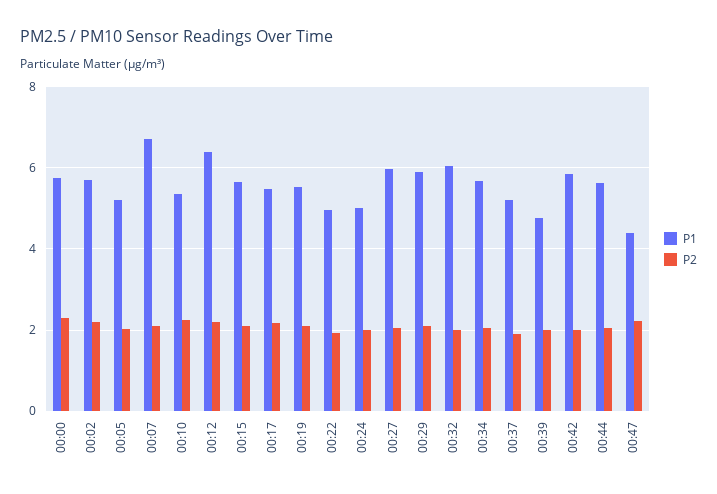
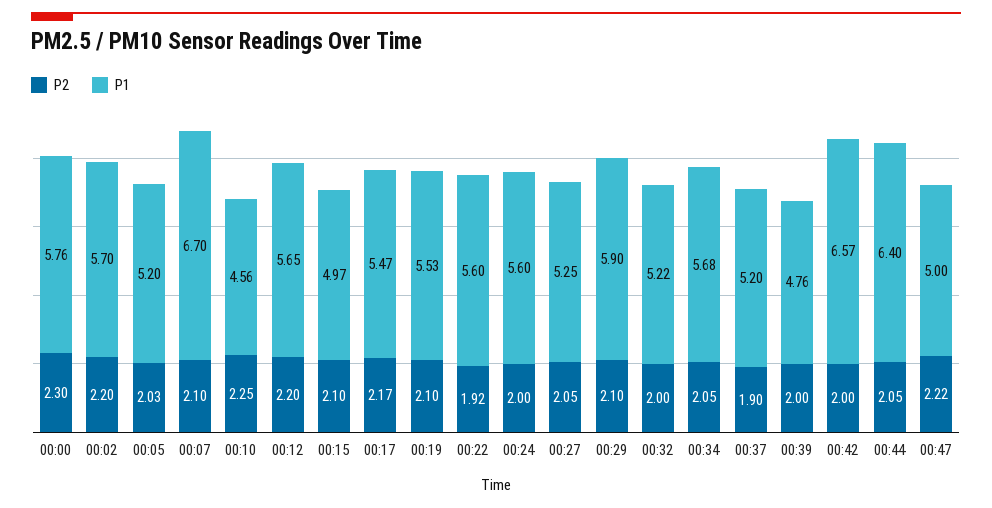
P1, 00:10: 5.4 -> 4.56
P1, 00:12: 6.4 -> 5.65
P1, 00:15: 5.6 -> 4.97
P1, 00:22: 5 -> 5.6
P1, 00:24: 5 -> 5.6
P1, 00:27: 6 -> 5.25
P1, 00:32: 6 -> 5.22
P1, 00:42: 5.8 -> 6.57
P1, 00:44: 5.6 -> 6.4
P1, 00:47: 4.4 -> 5

